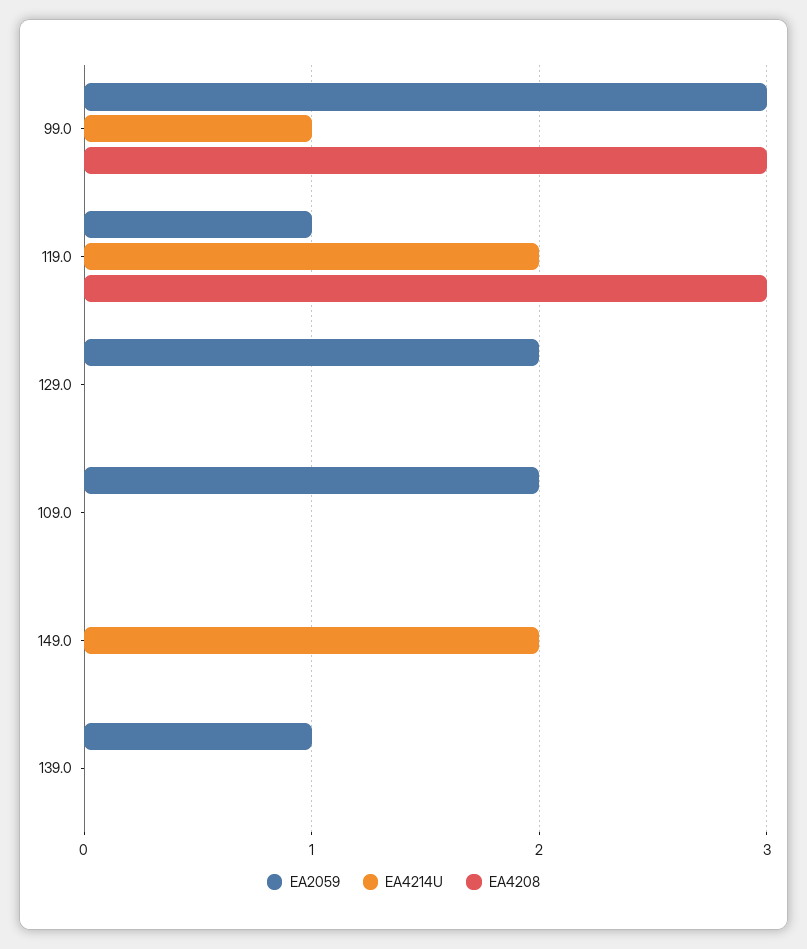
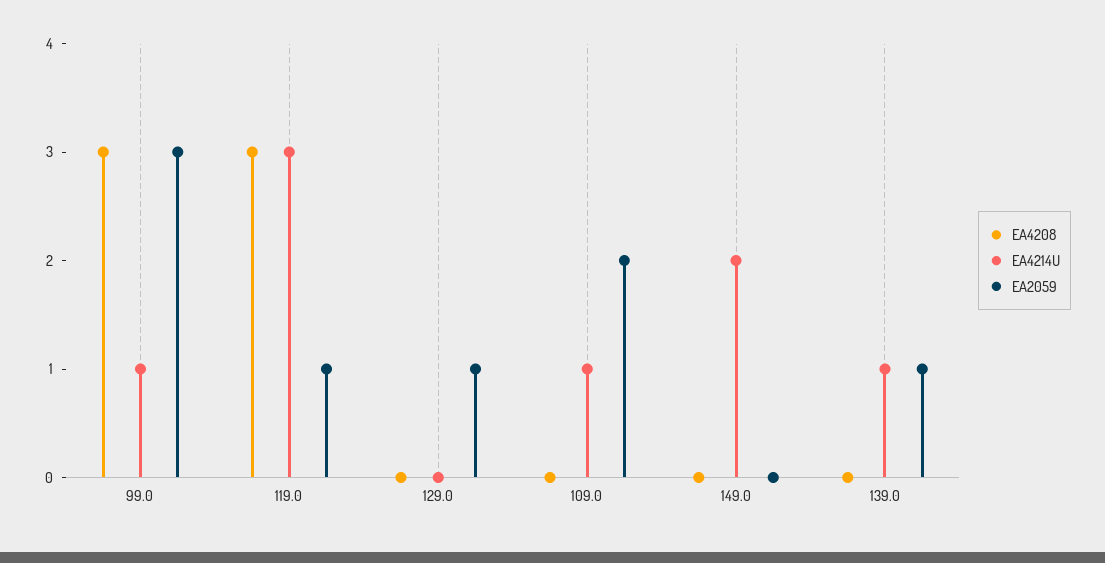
EA4214U, 119.0: 2 -> 3
EA2059, 129.0: 2 -> 1
EA4214U, 109.0: 0 -> 1
EA4214U, 139.0: 0 -> 1

